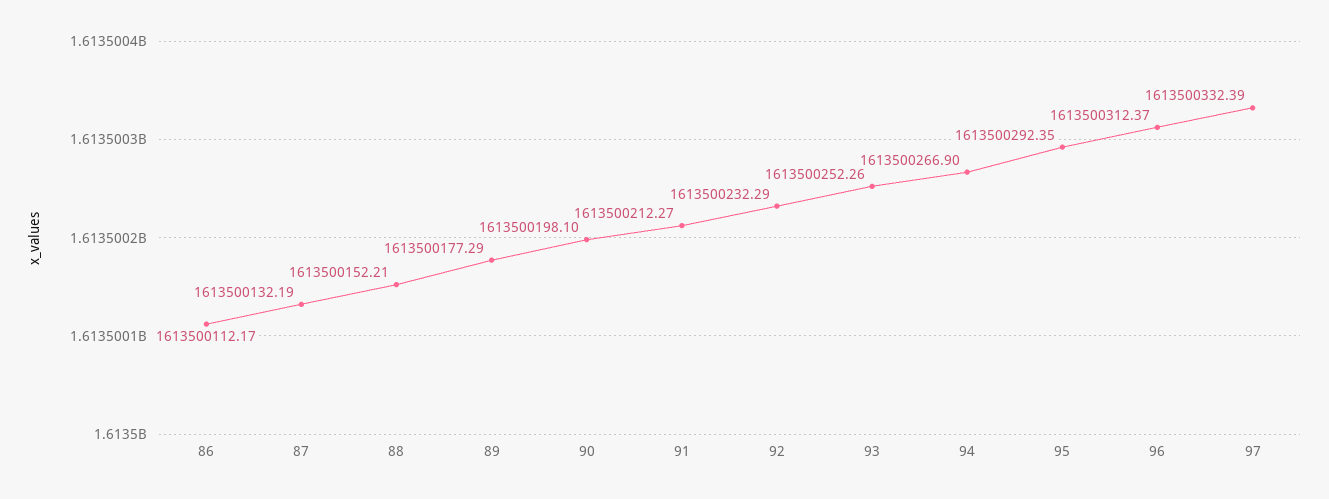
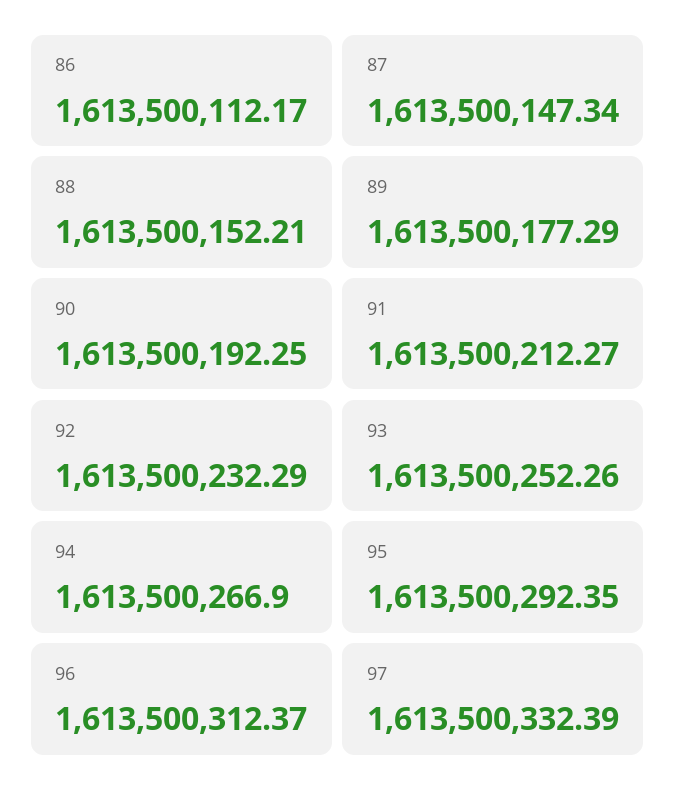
87: 1613500132.19 -> 1613500147.34
90: 1613500198.1 -> 1613500192.25

